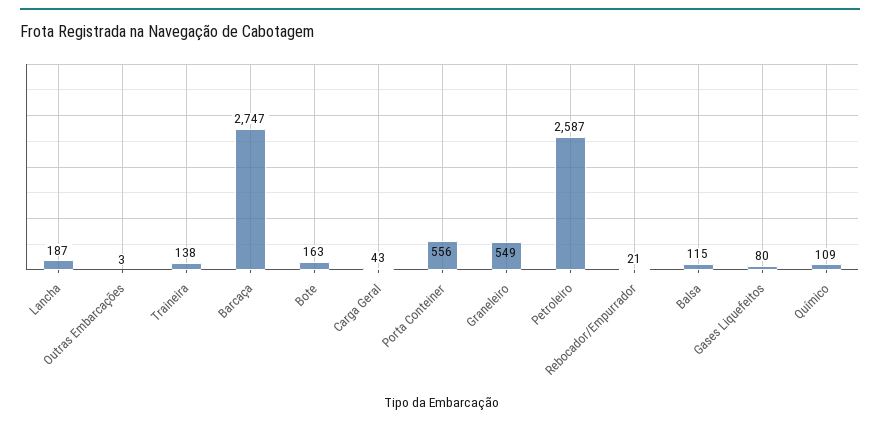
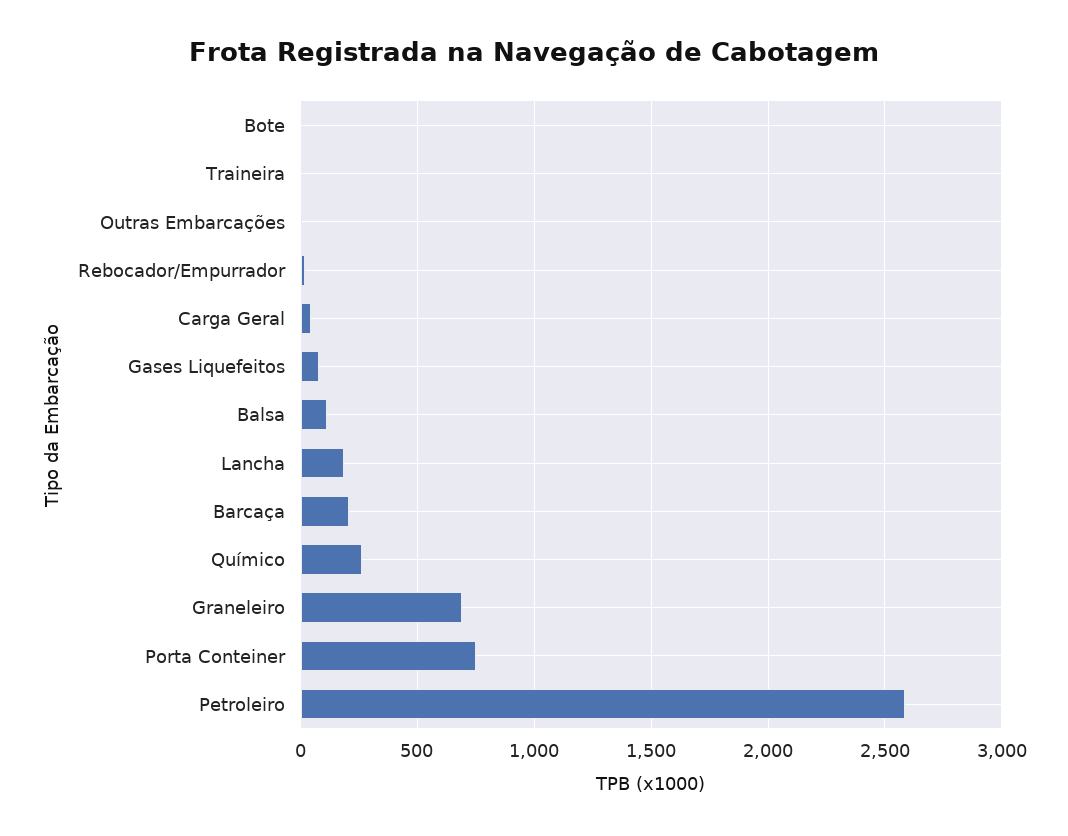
Traineira: 138 -> 0
Barcaça: 2747 -> 200
Bote: 163 -> 0
Porta Conteiner: 556 -> 750
Graneleiro: 549 -> 700
Químico: 109 -> 250

